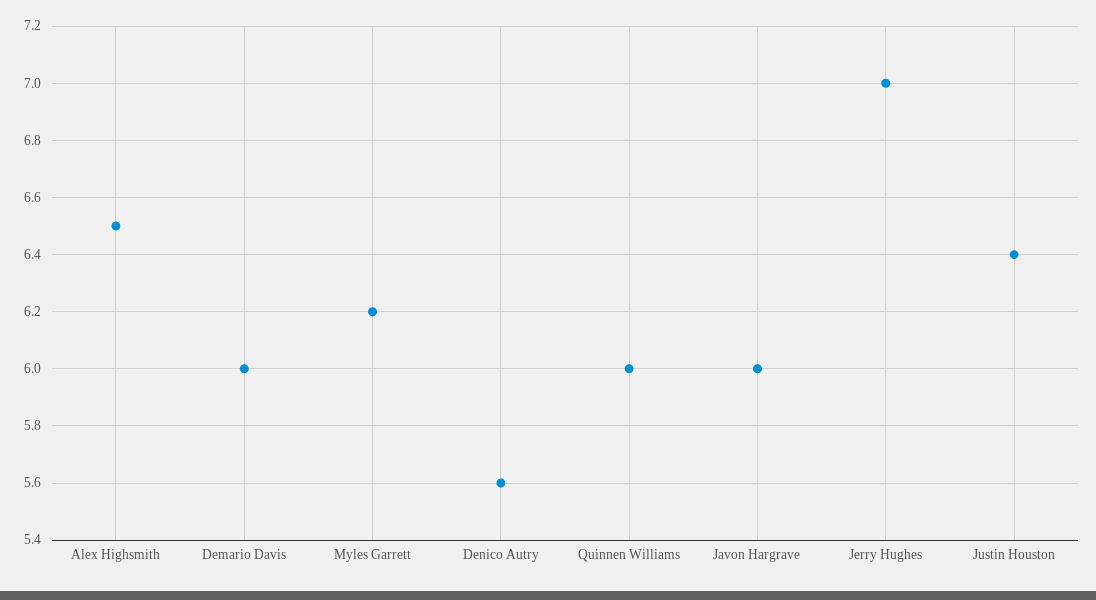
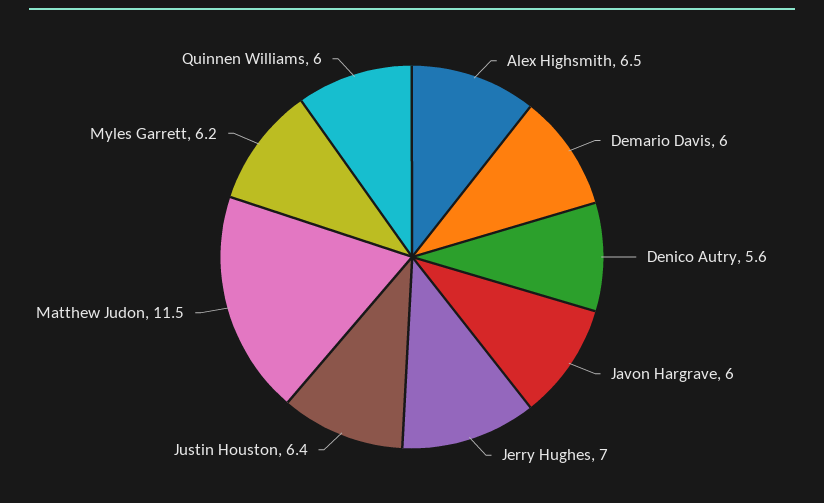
Matthew Judon: none -> 11.5

